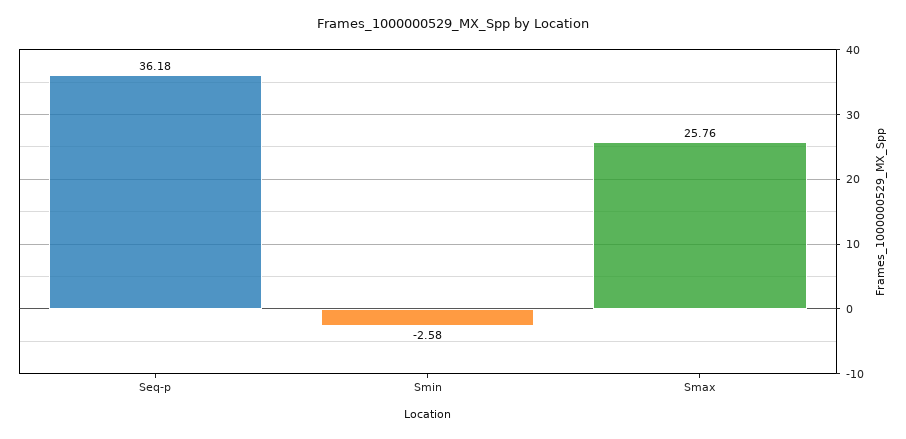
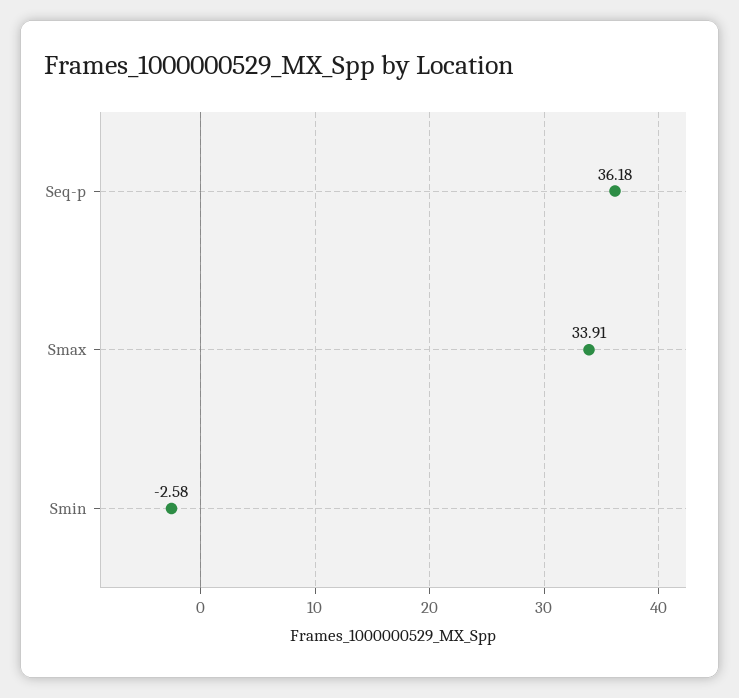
Smax: 25.76 -> 33.91

